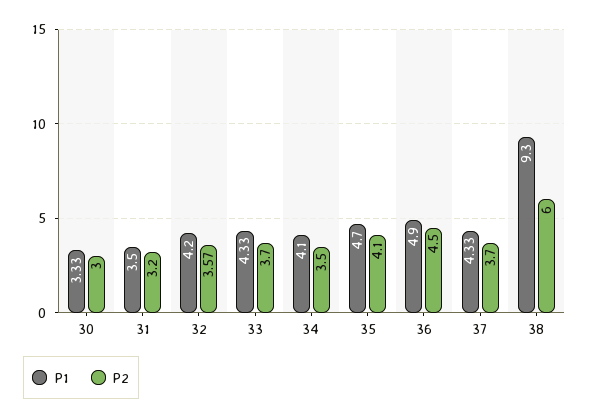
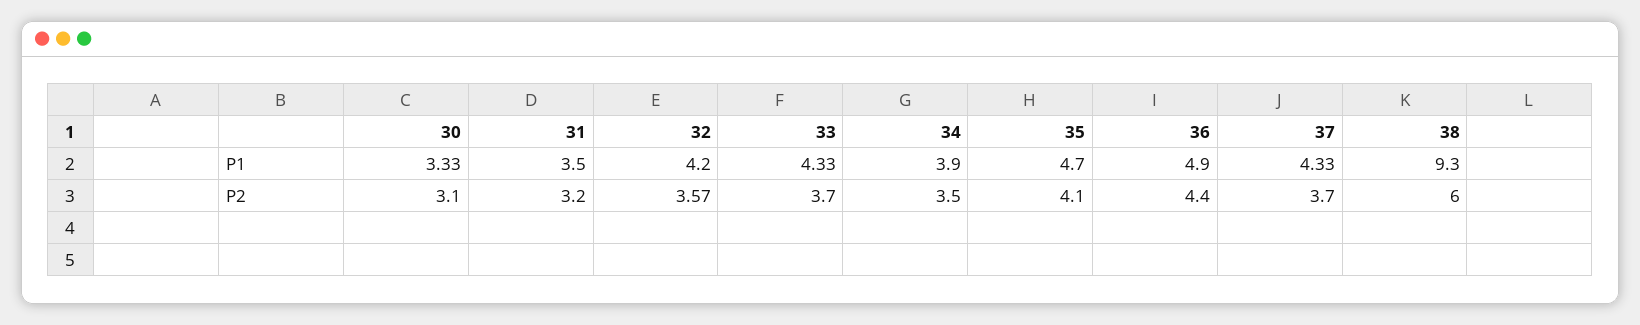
P2, 30: 3 -> 3.1
P1, 34: 4.1 -> 3.9
P2, 36: 4.5 -> 4.4

